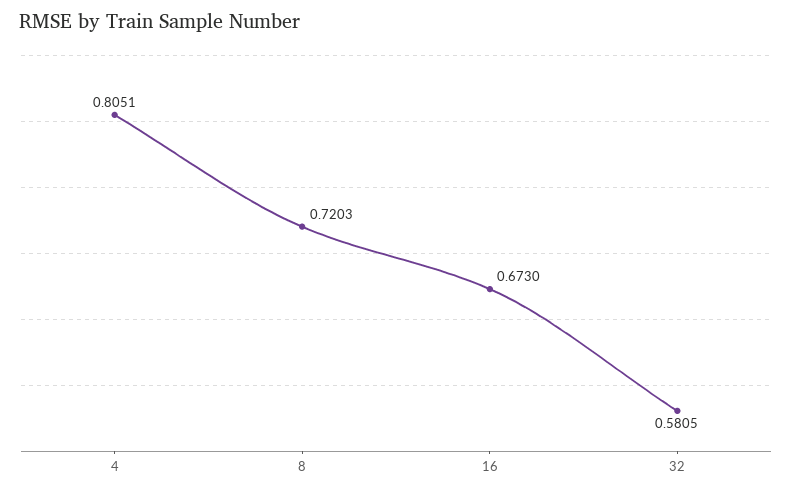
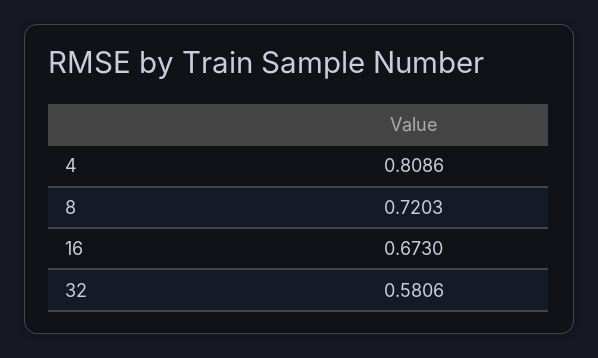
4: 0.8051 -> 0.8086
32: 0.5805 -> 0.5806

